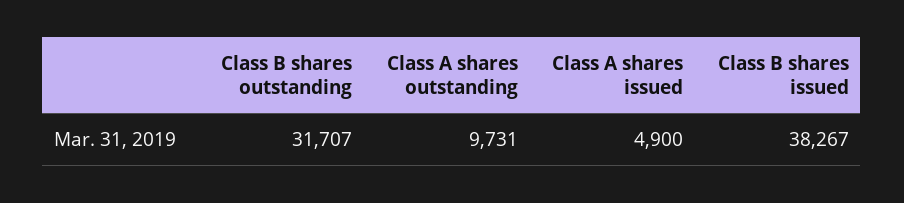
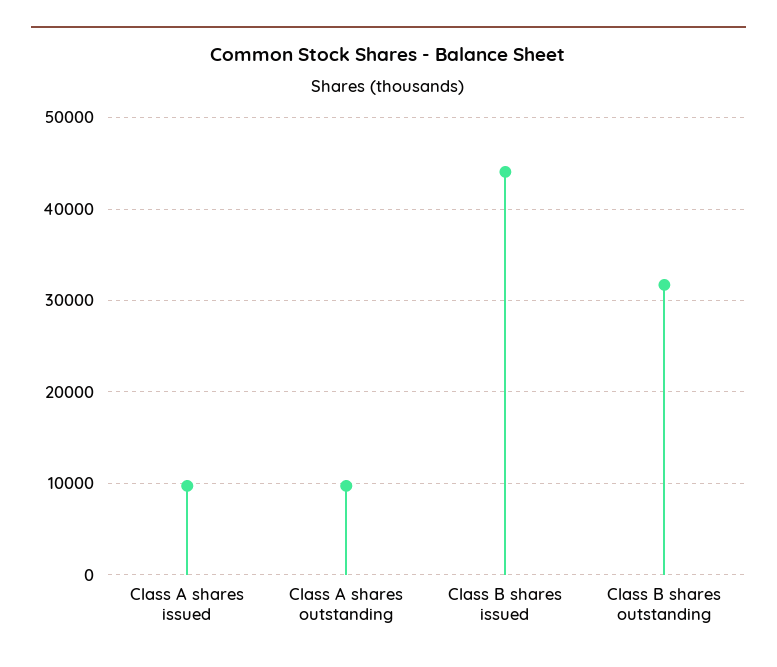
Class A shares issued: 4900 -> 10000
Class B shares issued: 38267 -> 44000

